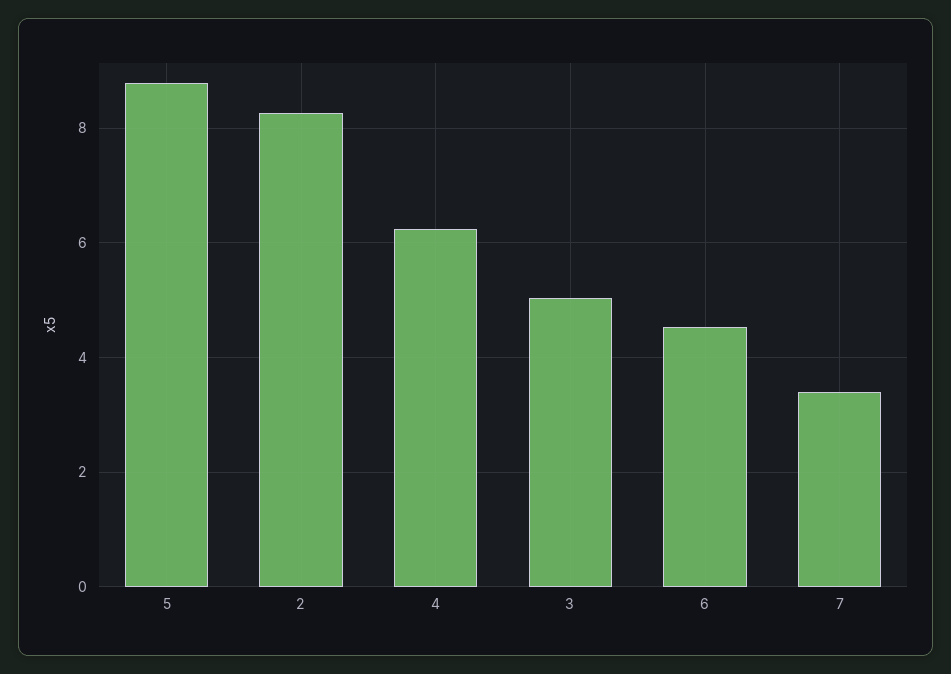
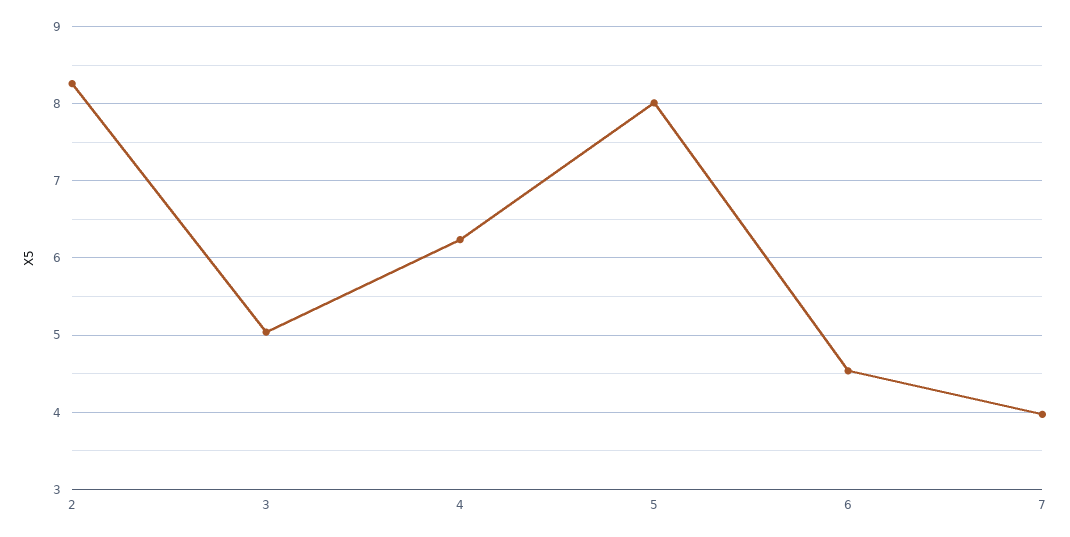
5: 8.8 -> 8
7: 3.4 -> 4

